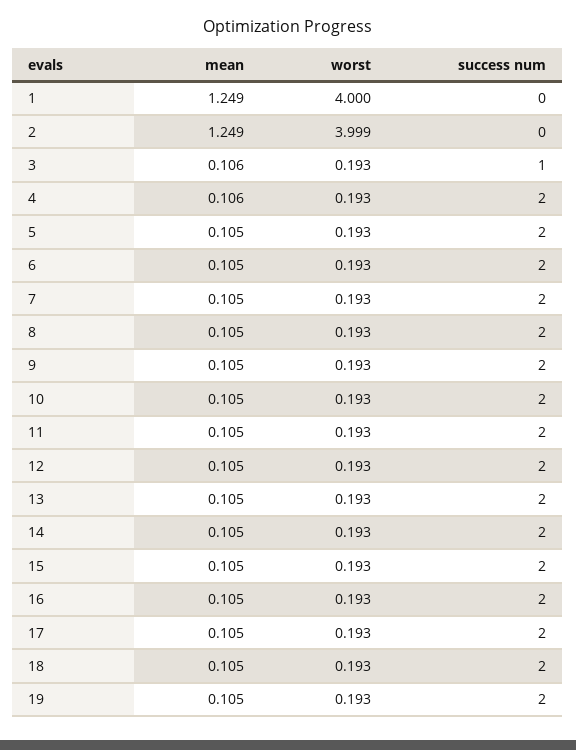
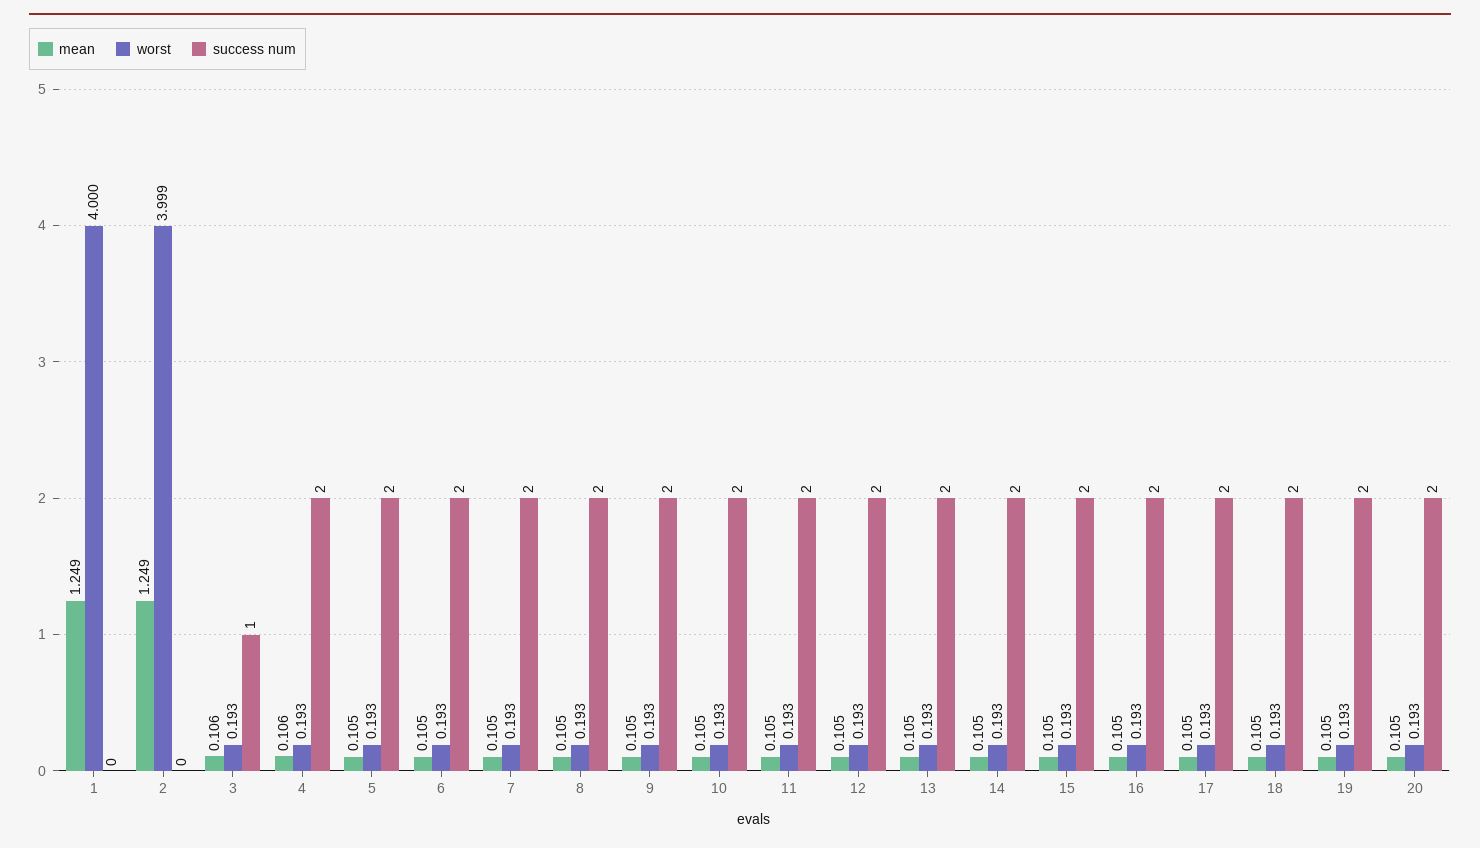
mean, 20: none -> 0.105
worst, 20: none -> 0.193
success num, 20: none -> 2

